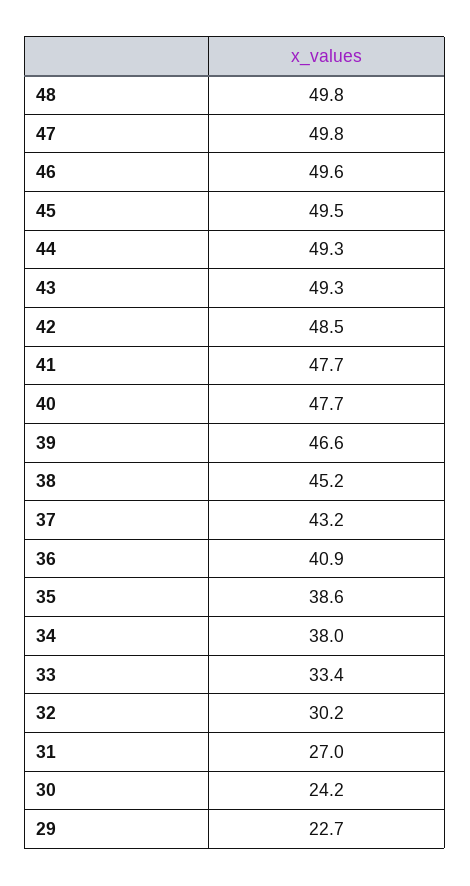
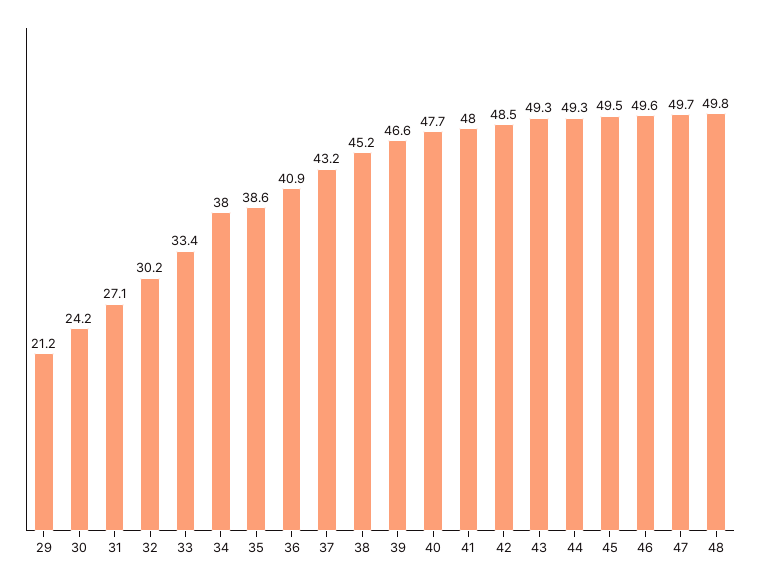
47: 49.8 -> 49.7
41: 47.7 -> 48
31: 27 -> 27.1
29: 22.7 -> 21.2

